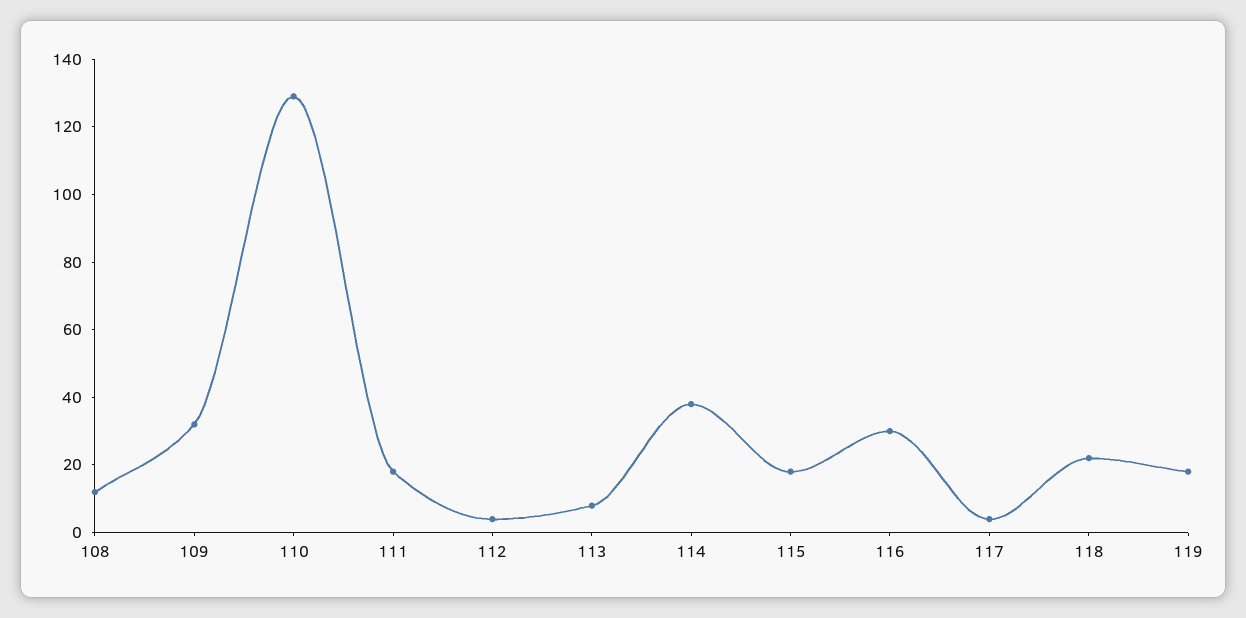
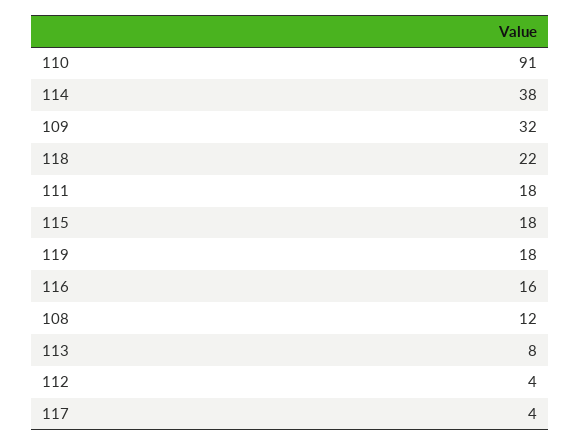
110: 130 -> 91
116: 30 -> 16

